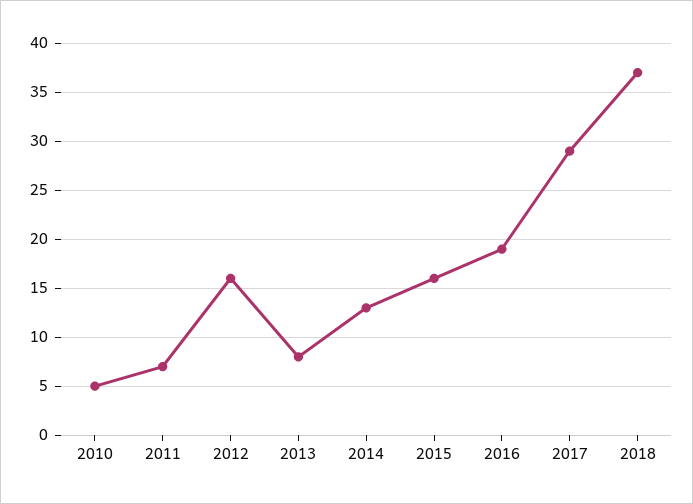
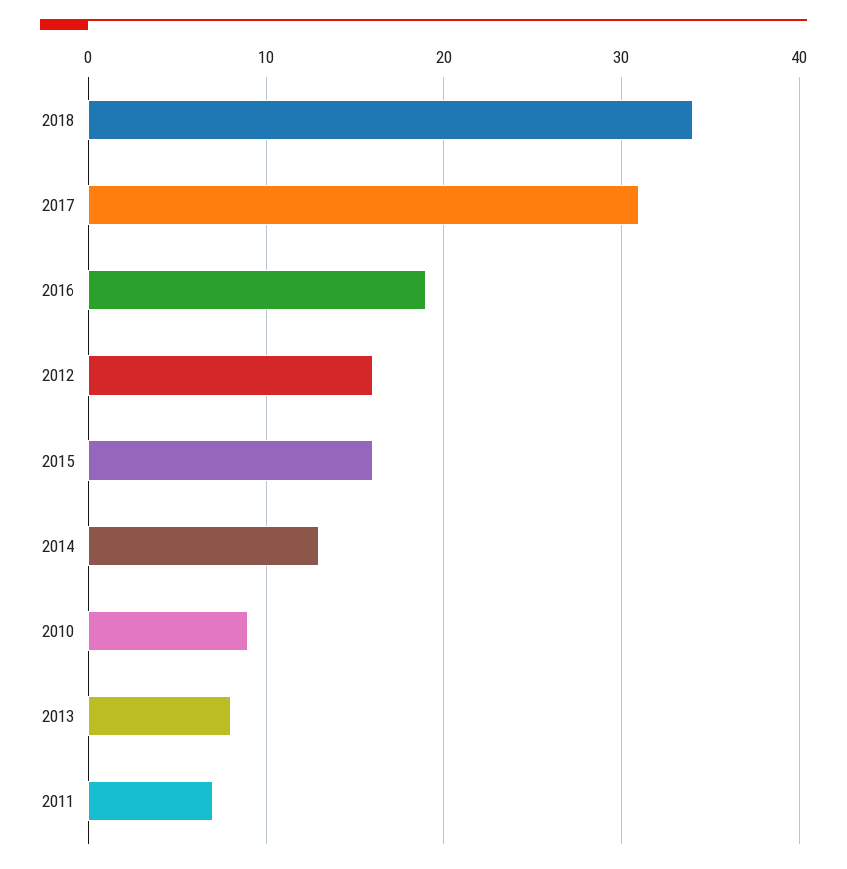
2010: 5 -> 9
2017: 29 -> 31
2018: 37 -> 34

